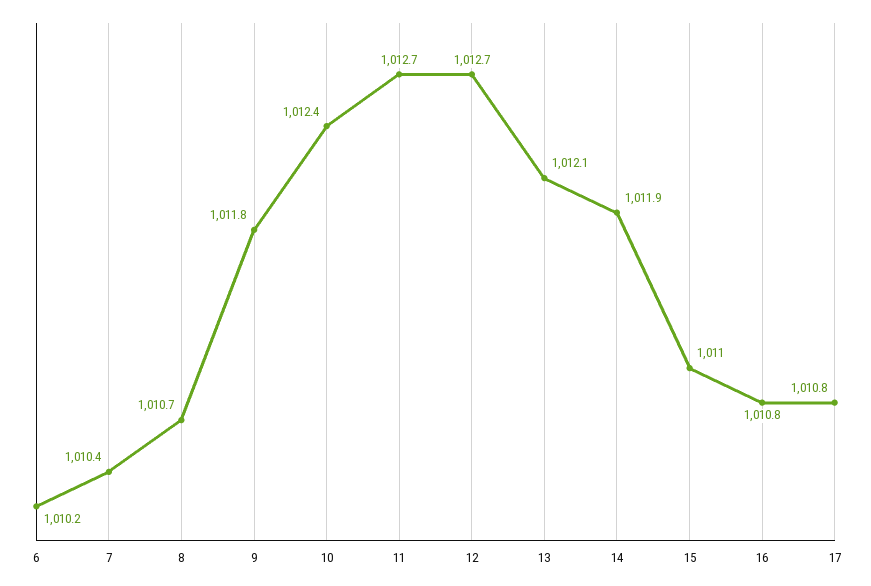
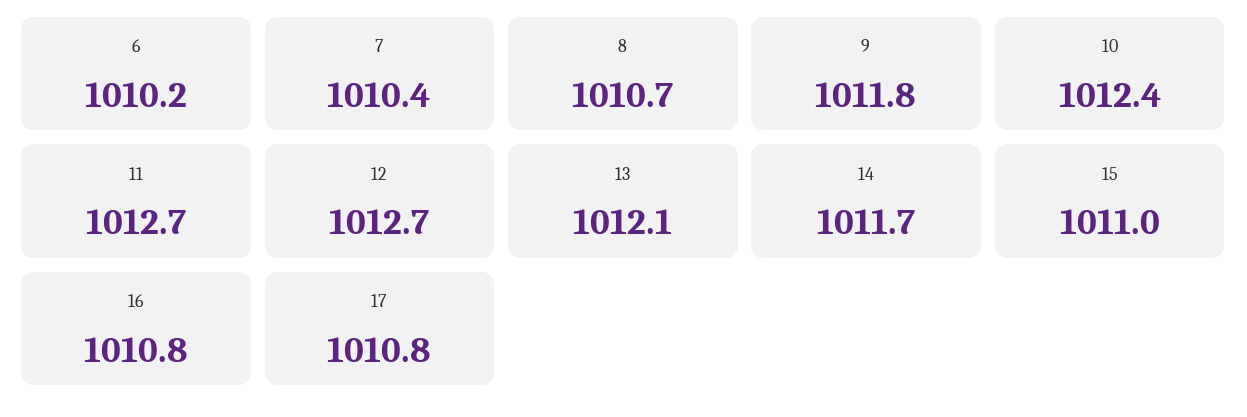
14: 1011.9 -> 1011.7

